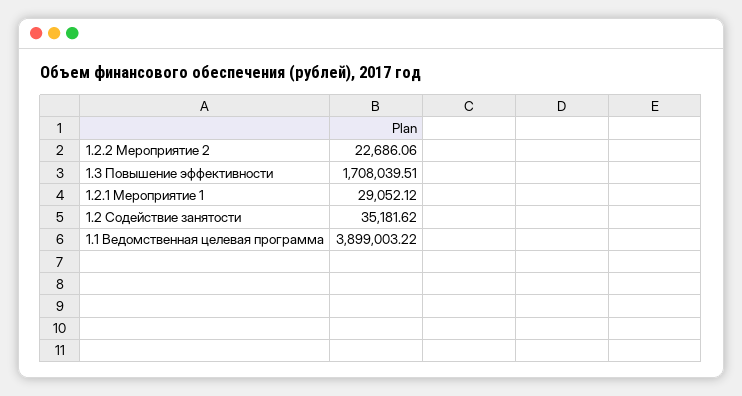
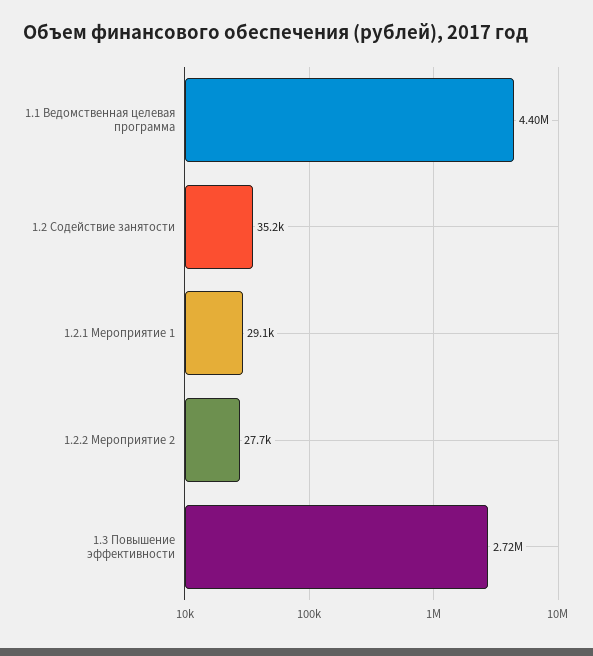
1.2.2 Мероприятие 2: 22686.06 -> 27700
1.3 Повышение эффективности: 1708039.51 -> 2720000
1.1 Ведомственная целевая программа: 3899003.22 -> 4400000

